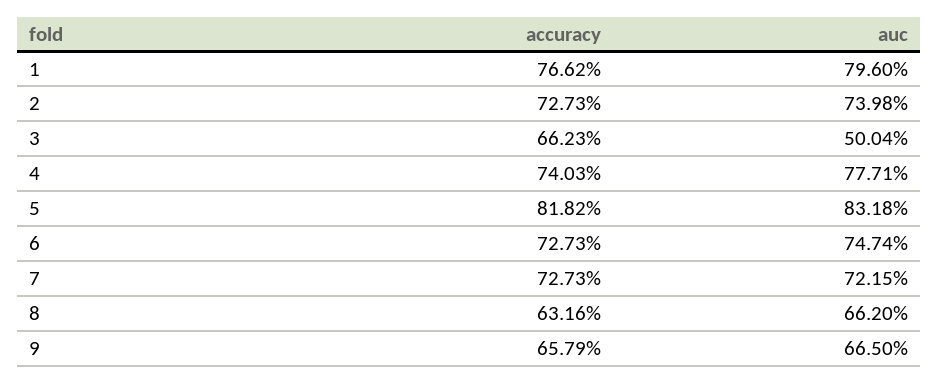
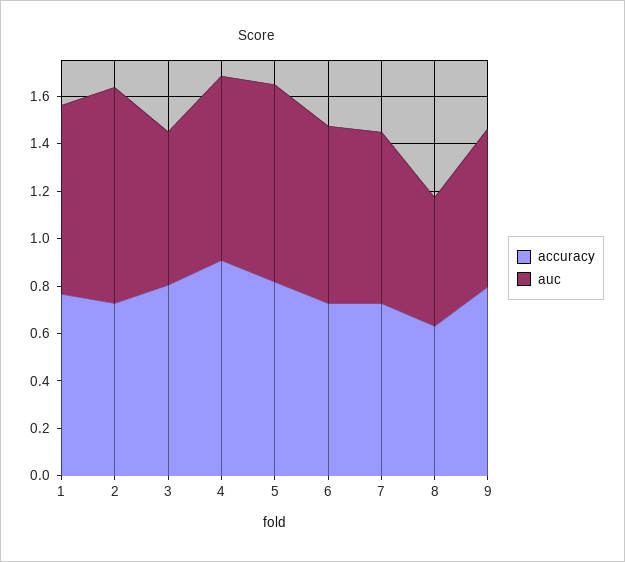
auc, 2: 0.7398 -> 0.9
accuracy, 3: 0.6623 -> 0.8
auc, 3: 0.5004 -> 0.65
accuracy, 4: 0.7403 -> 0.9
auc, 8: 0.662 -> 0.55
accuracy, 9: 0.6579 -> 0.8

